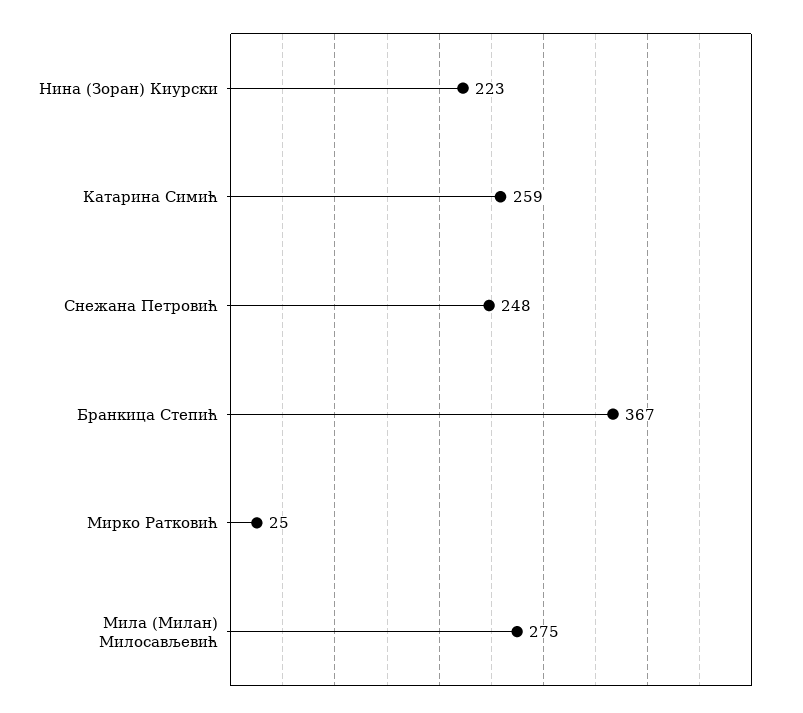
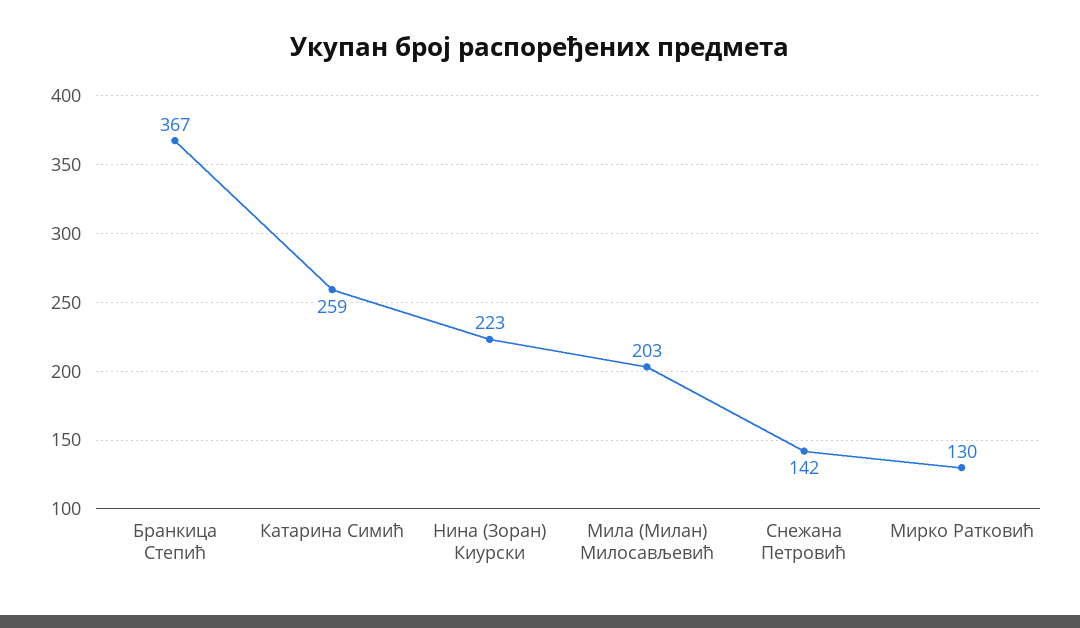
Снежана Петровић: 248 -> 142
Мирко Ратковић: 25 -> 130
Мила (Милан) Милосављевић: 275 -> 203

